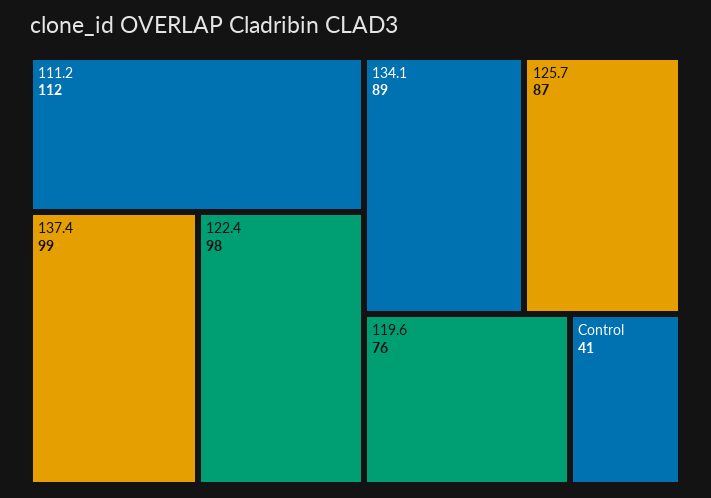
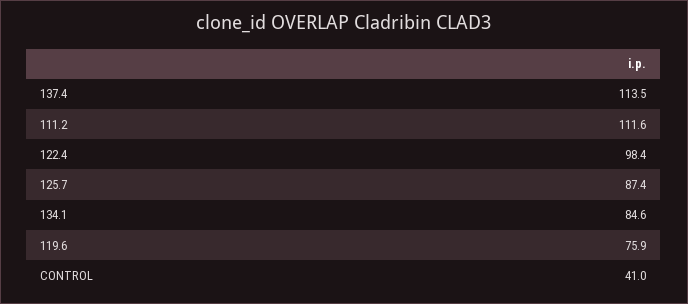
137.4: 99 -> 113.5
134.1: 89 -> 84.6

